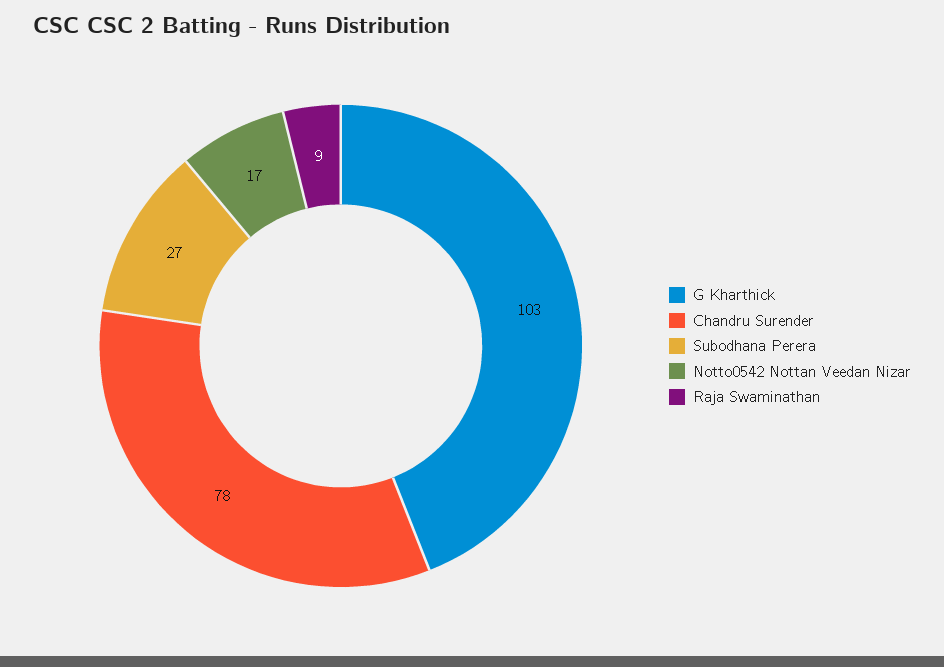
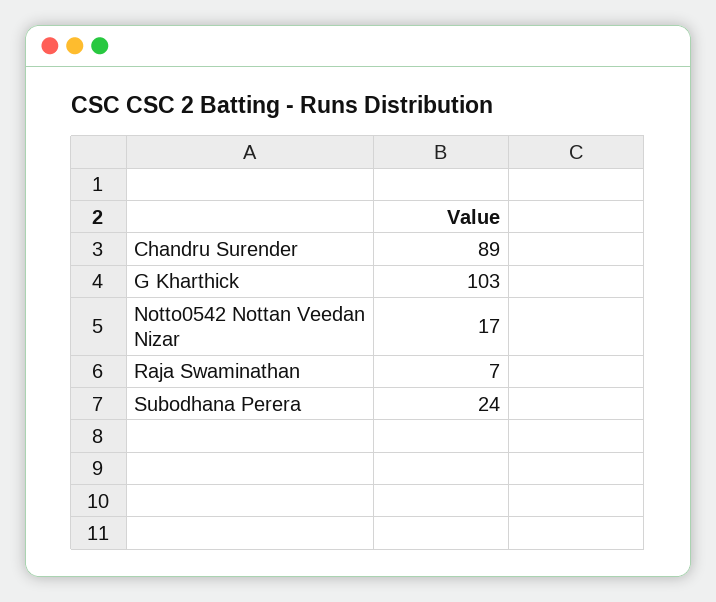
Chandru Surender: 78 -> 89
Subodhana Perera: 27 -> 24
Raja Swaminathan: 9 -> 7

